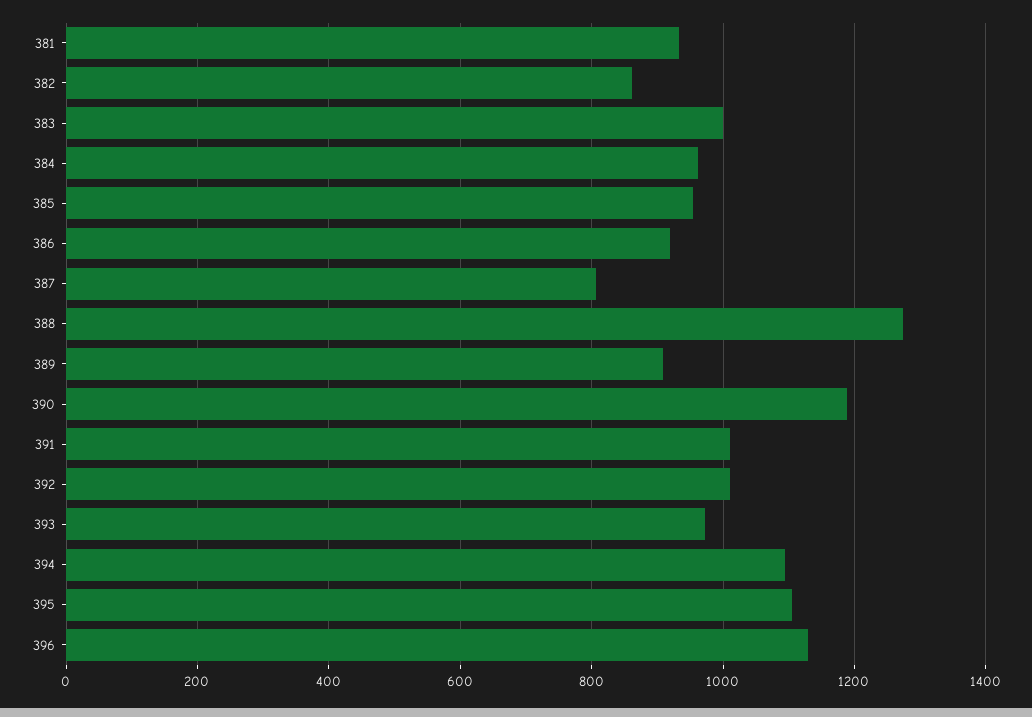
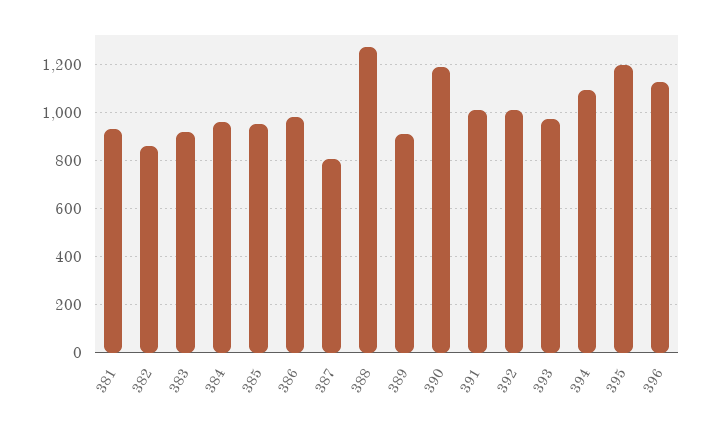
383: 1000 -> 925
386: 920 -> 975
395: 1100 -> 1200

